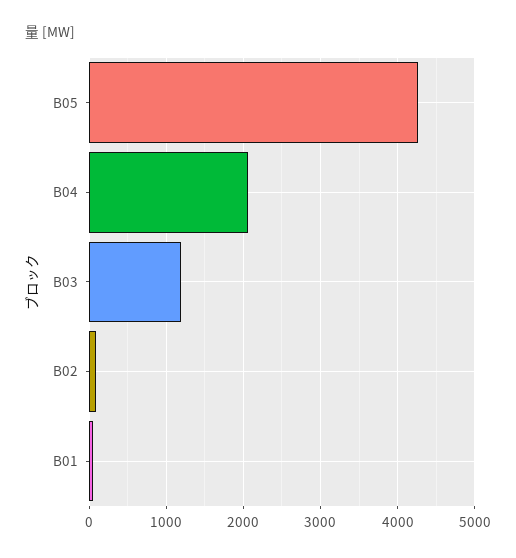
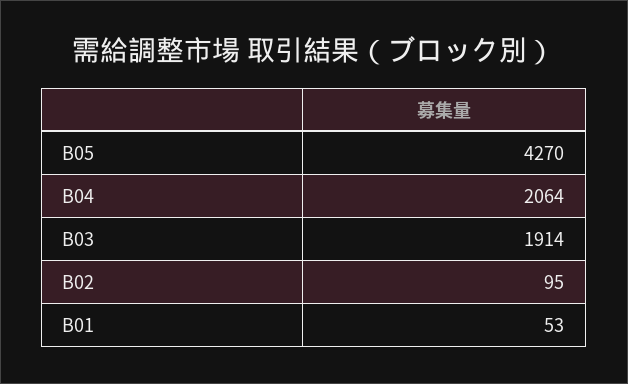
B03: 1200 -> 1914

